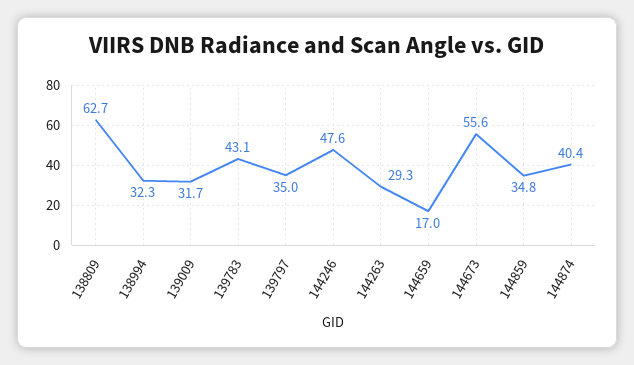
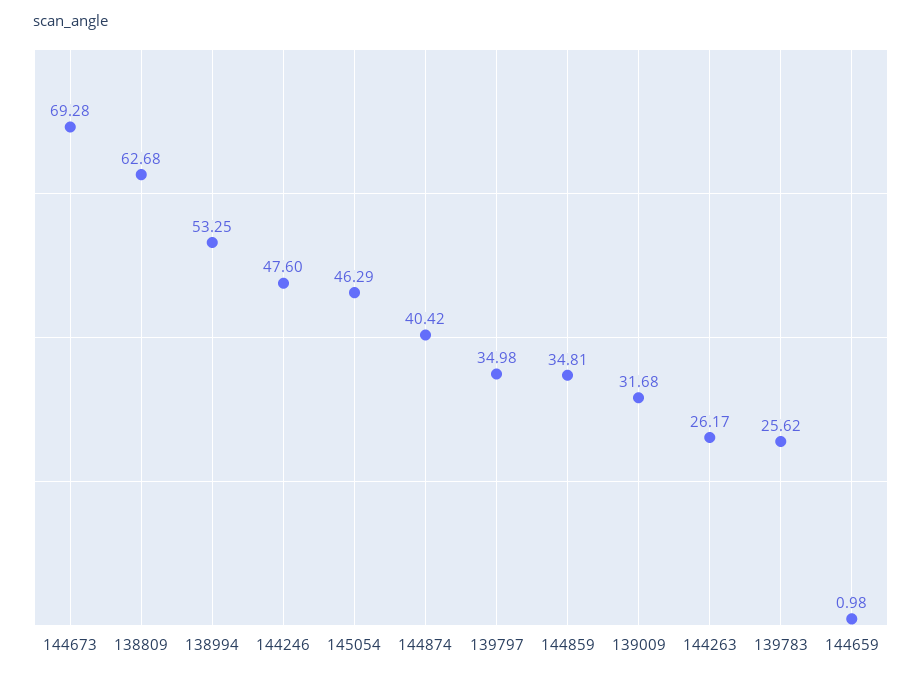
138994: 32.3 -> 53.25
139783: 43.1 -> 25.62
144263: 29.3 -> 26.17
144659: 17 -> 0.98
144673: 55.6 -> 69.28
145054: none -> 46.29

